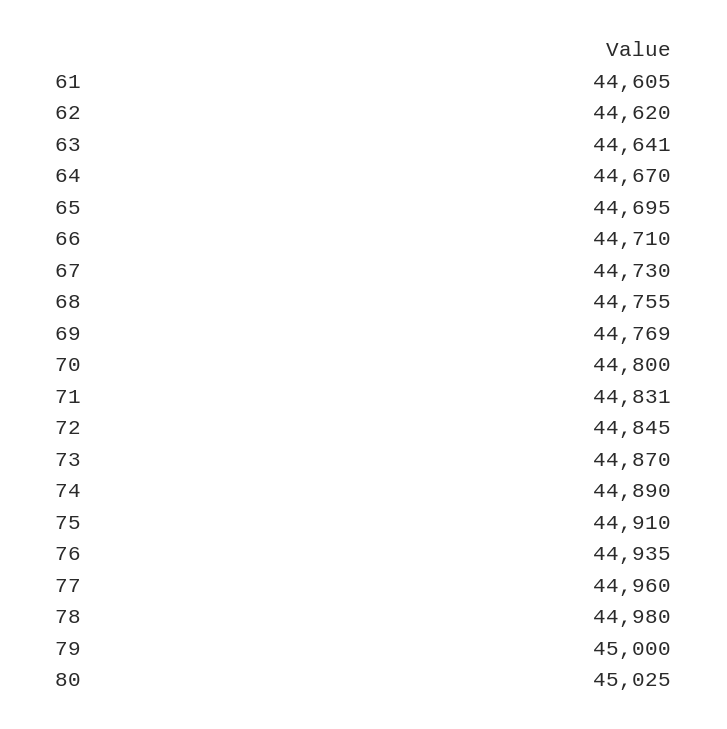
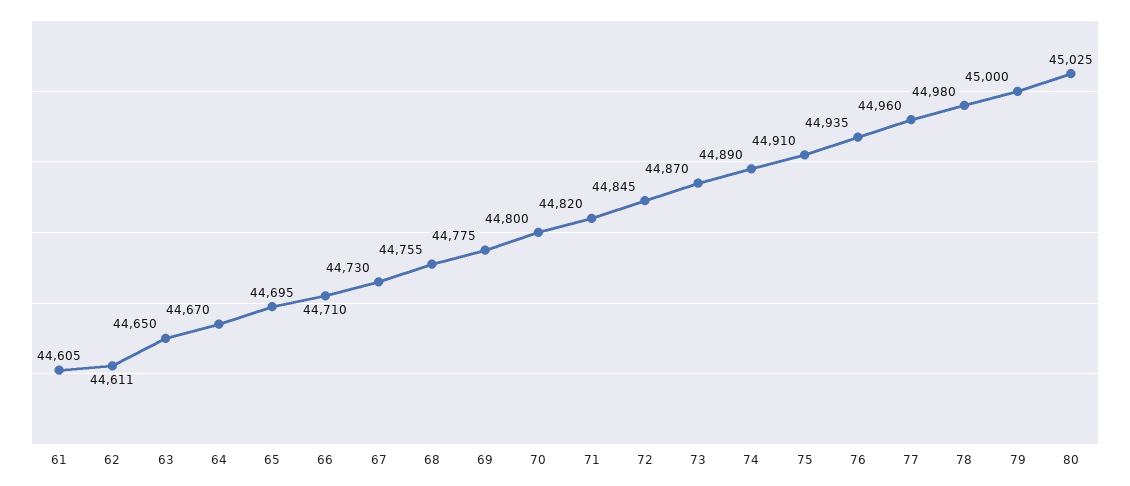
62: 44620 -> 44611
63: 44641 -> 44650
69: 44769 -> 44775
71: 44831 -> 44820

